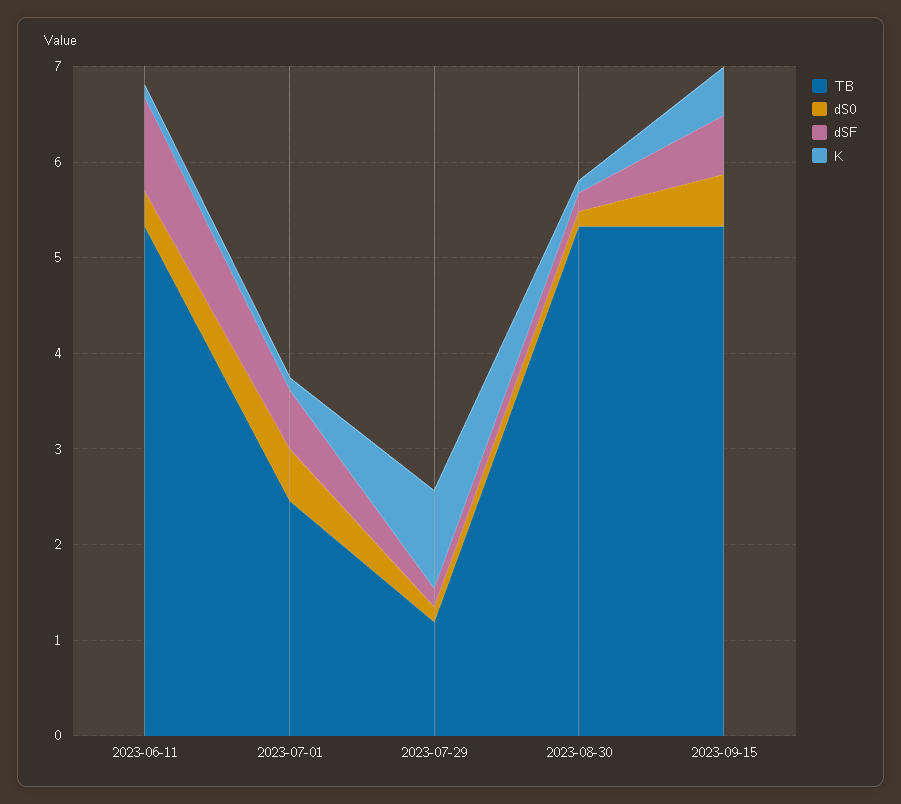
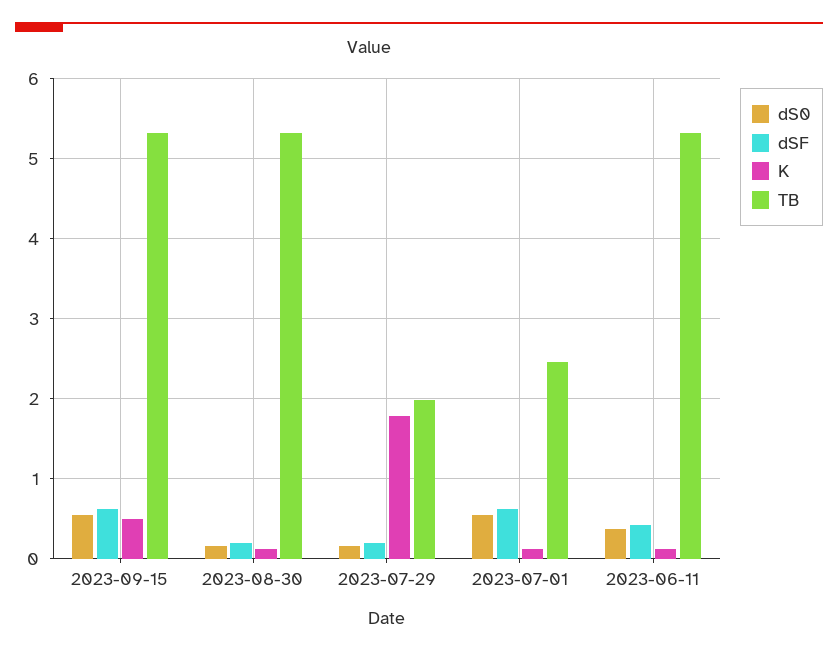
dSF, 2023-06-11: 1 -> 0.4
TB, 2023-07-29: 1.2 -> 2
K, 2023-07-29: 1 -> 1.8

